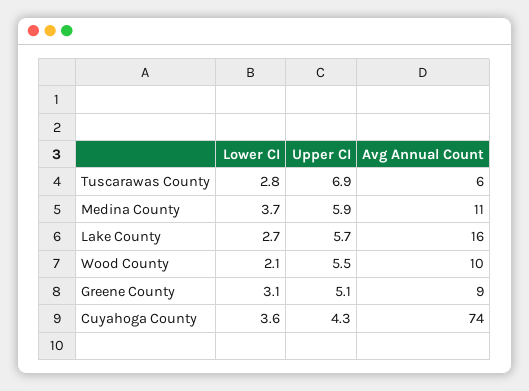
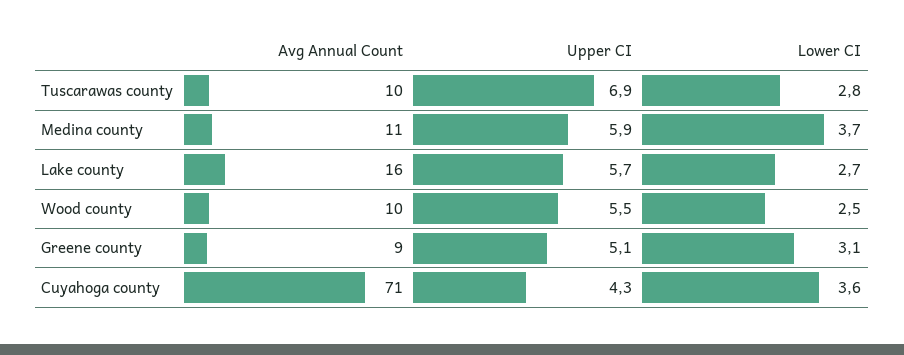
Avg Annual Count, Tuscarawas County: 6 -> 10
Lower CI, Wood County: 2.1 -> 2.5
Avg Annual Count, Cuyahoga County: 74 -> 71

